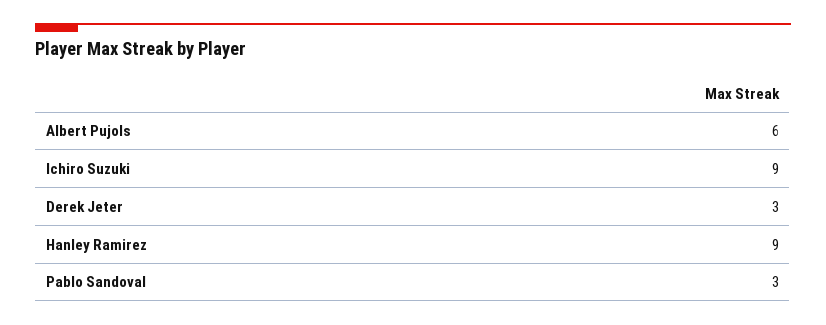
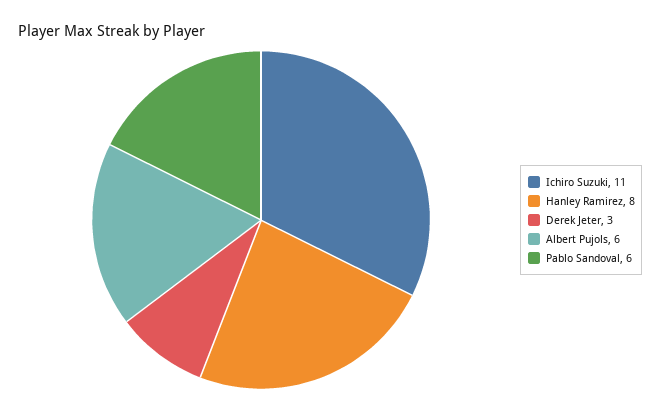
Ichiro Suzuki: 9 -> 11
Hanley Ramirez: 9 -> 8
Pablo Sandoval: 3 -> 6

